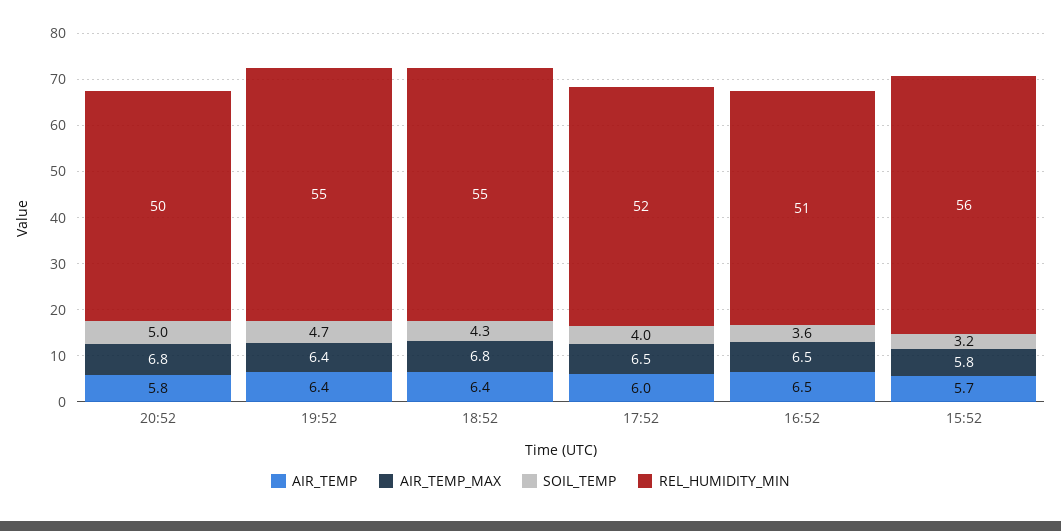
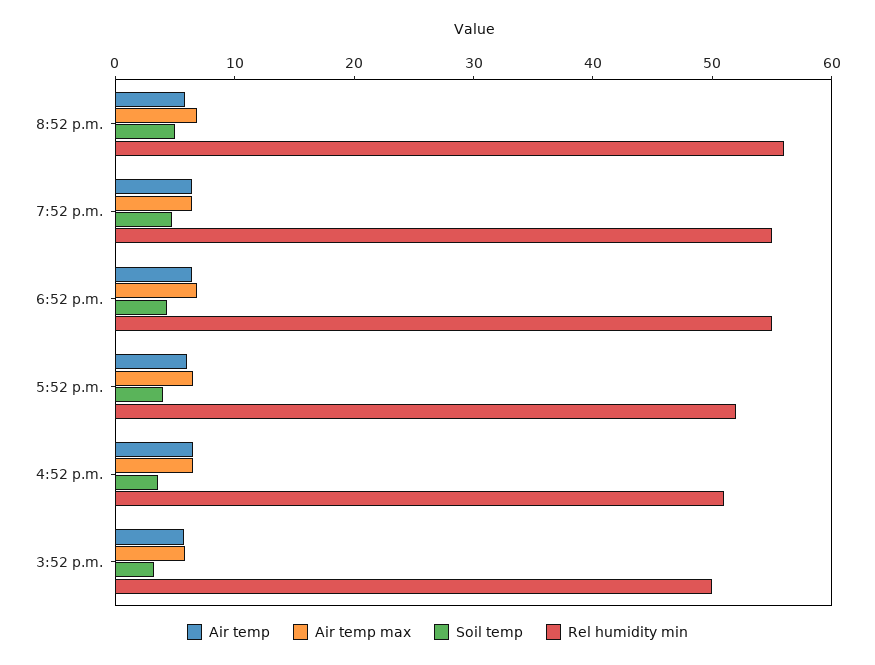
REL_HUMIDITY_MIN, 20:52: 50 -> 56
REL_HUMIDITY_MIN, 15:52: 56 -> 50

